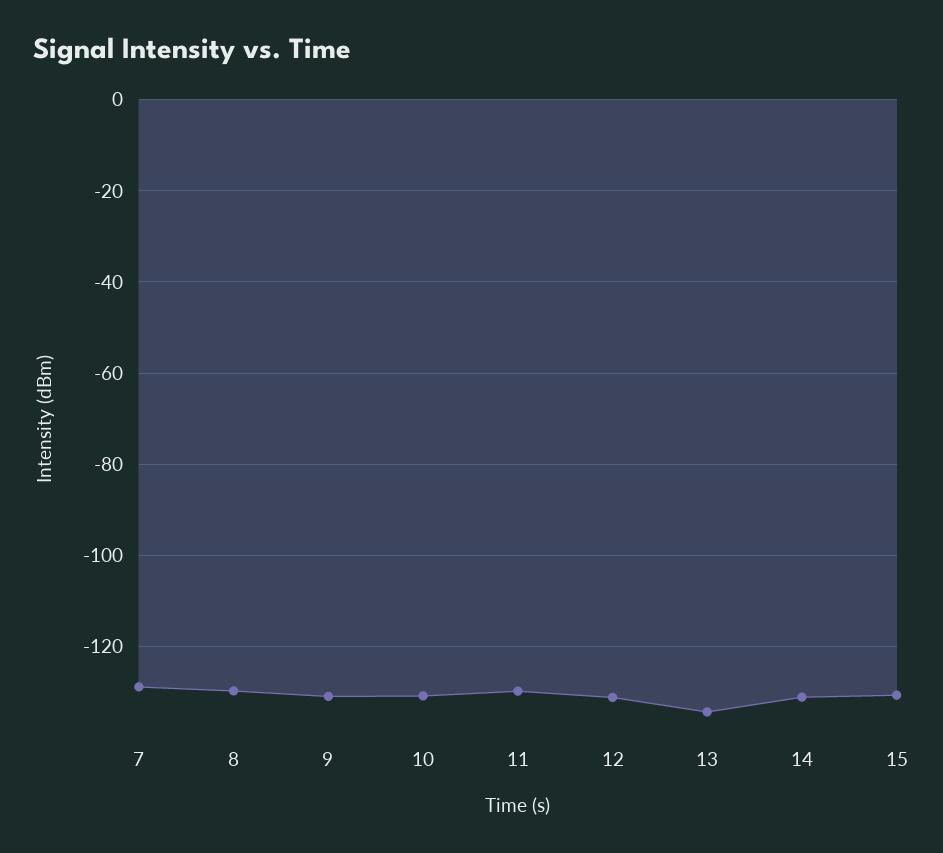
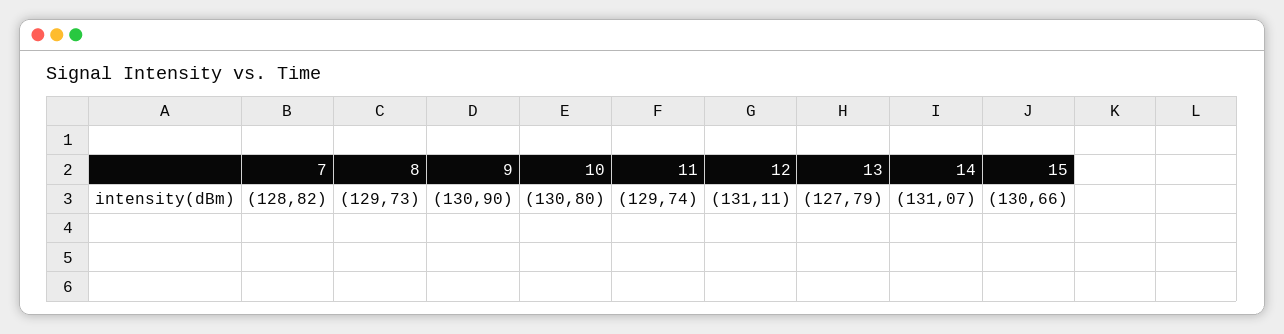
13: -134 -> -127.79

